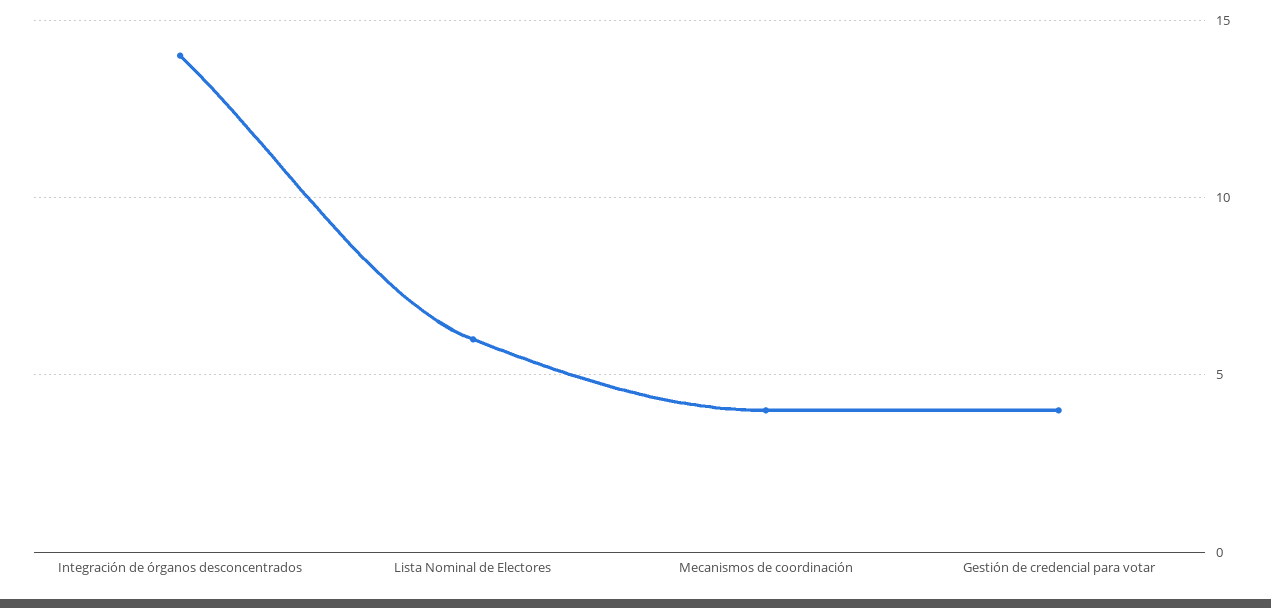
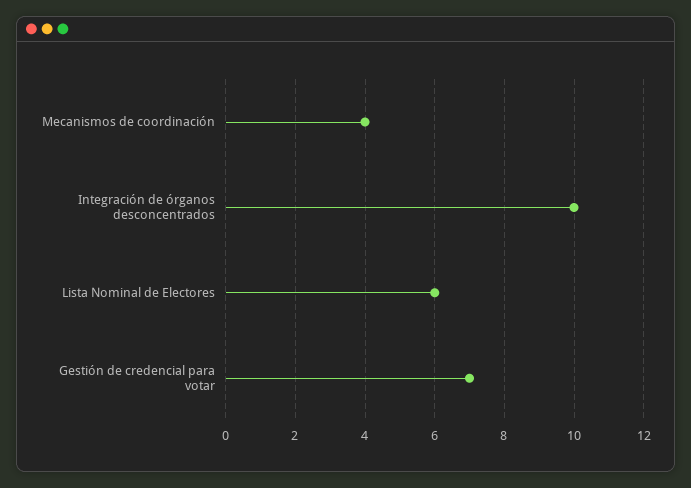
Integración de órganos desconcentrados: 14 -> 10
Gestión de credencial para votar: 4 -> 7

